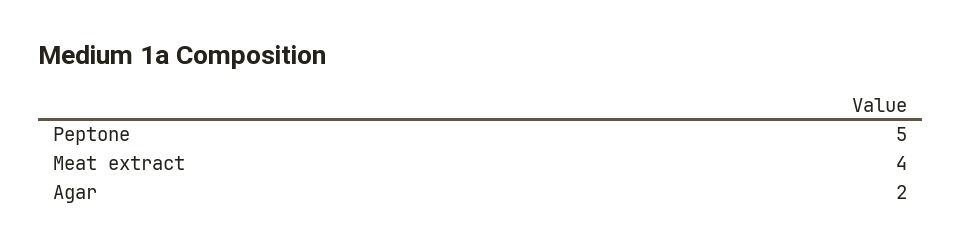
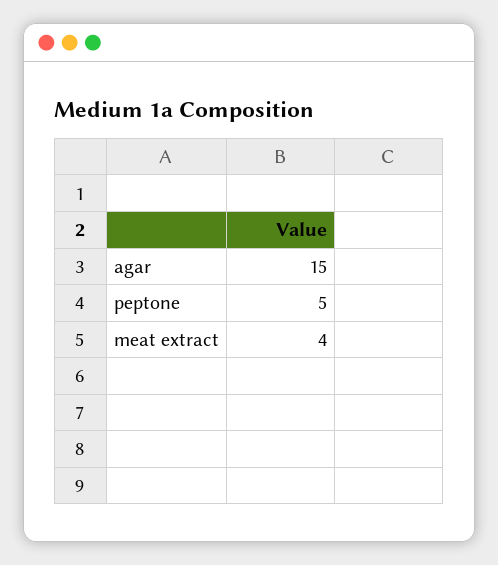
Agar: 2 -> 15

